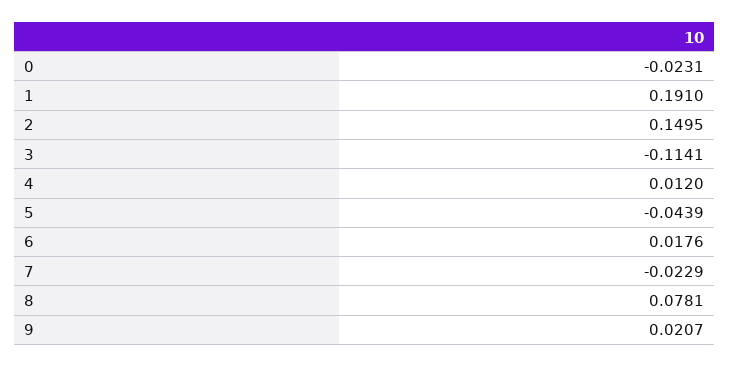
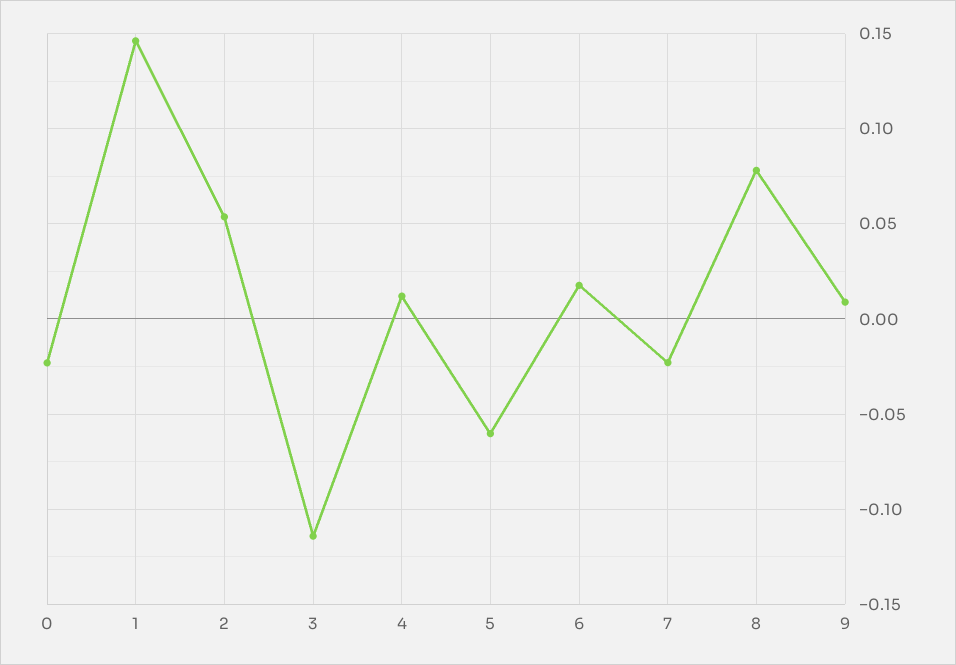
1: 0.191 -> 0.145
2: 0.1495 -> 0.055
5: -0.0439 -> -0.06
9: 0.0207 -> 0.01

